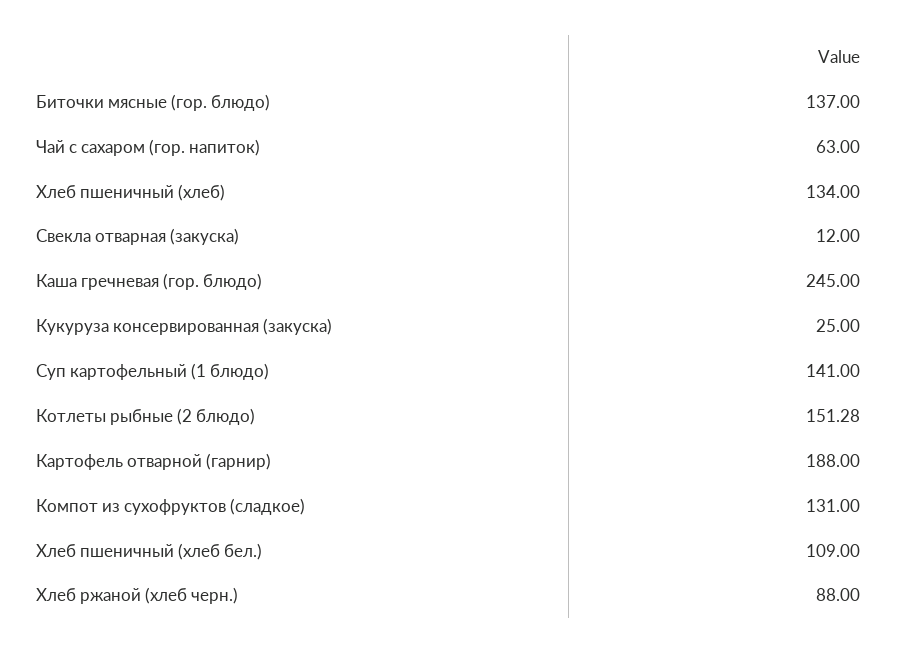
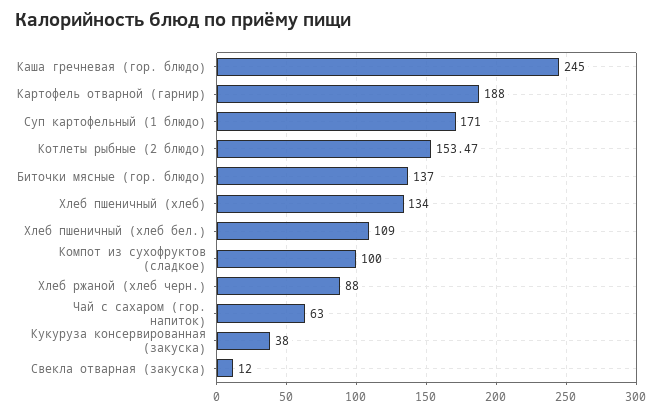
Кукуруза консервированная (закуска): 25 -> 38
Суп картофельный (1 блюдо): 141 -> 171
Котлеты рыбные (2 блюдо): 151.28 -> 153.47
Компот из сухофруктов (сладкое): 131 -> 100

